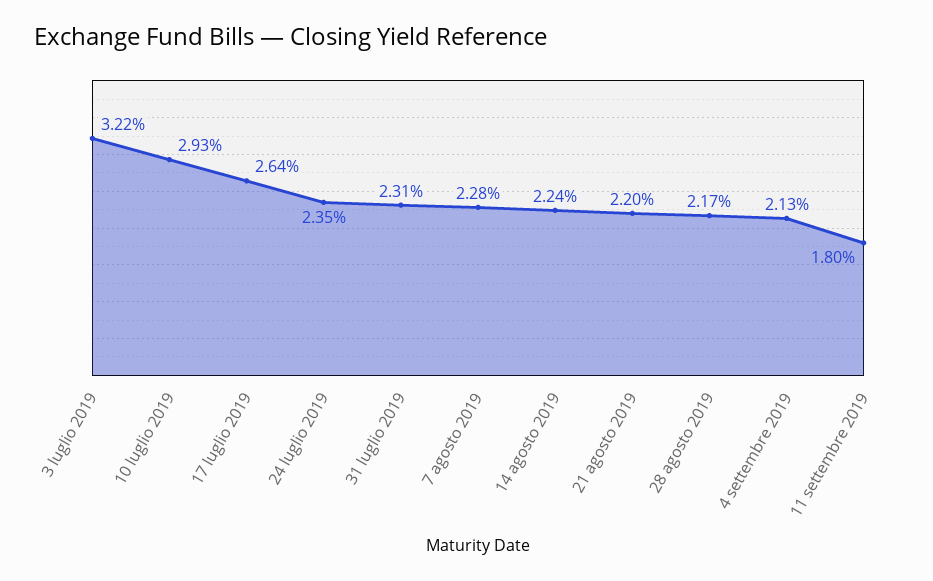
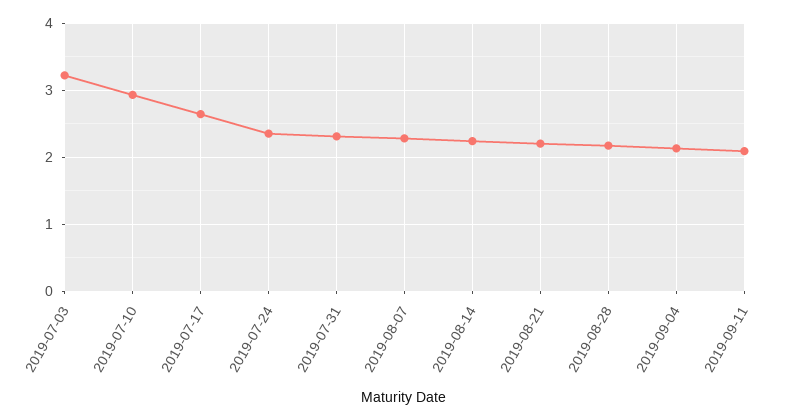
11 settembre 2019: 1.8 -> 2.1

